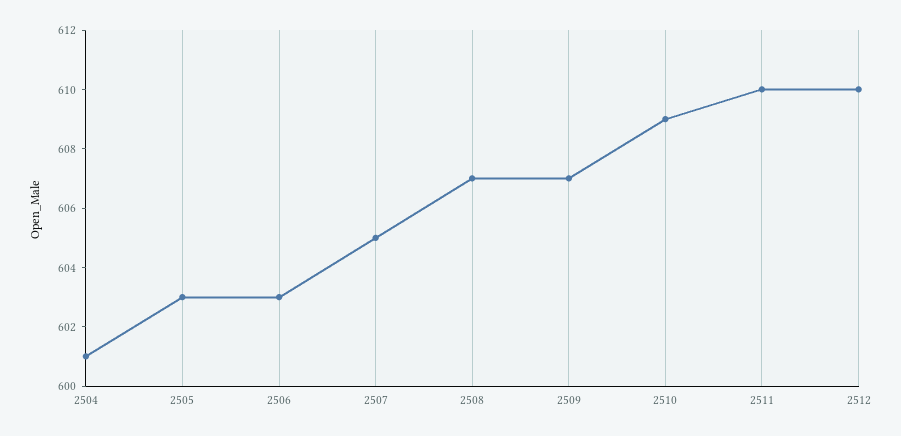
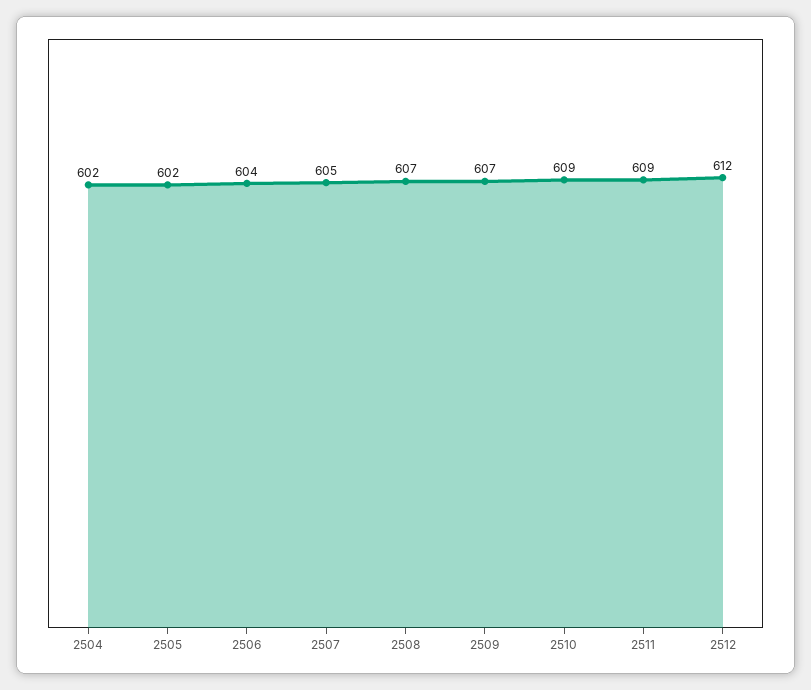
2504: 601 -> 602
2505: 603 -> 602
2506: 603 -> 604
2511: 610 -> 609
2512: 610 -> 612

